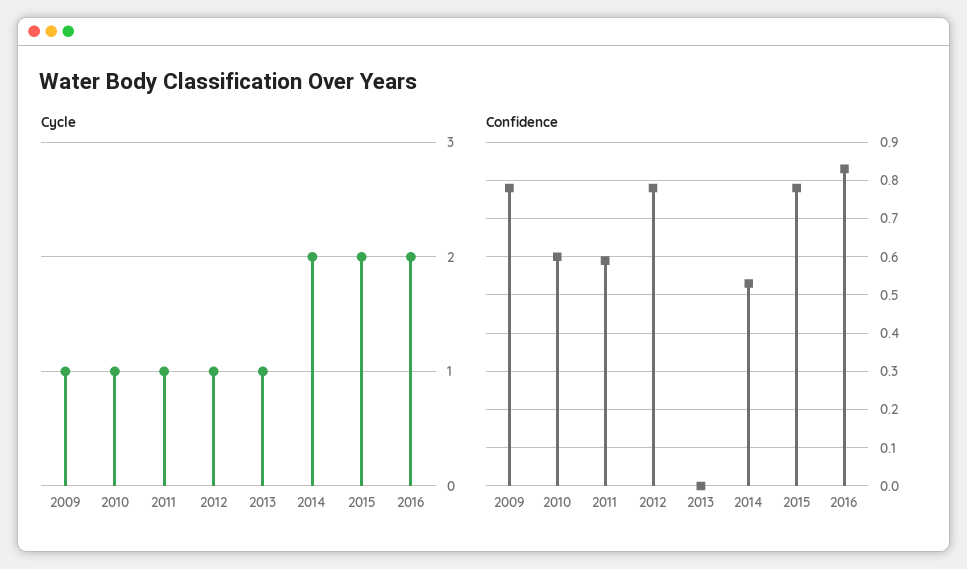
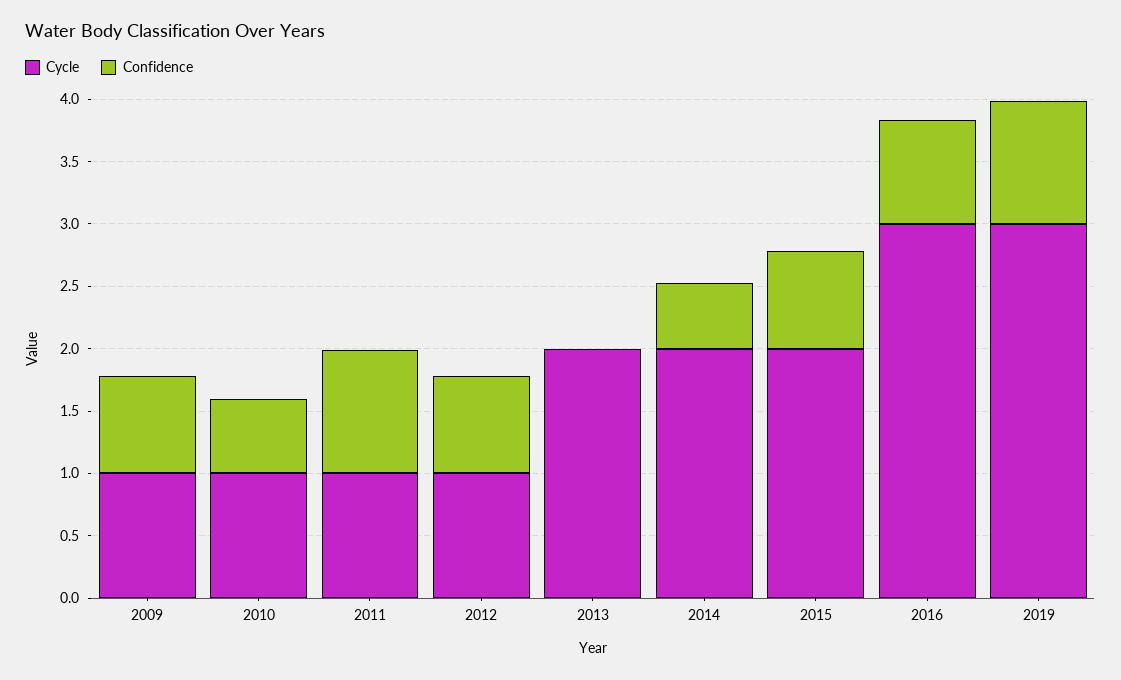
Cycle, 2013: 1 -> 2
Cycle, 2016: 2 -> 3
Confidence, 2011: 0.6 -> 1
Cycle, 2019: none -> 3
Confidence, 2019: none -> 1

